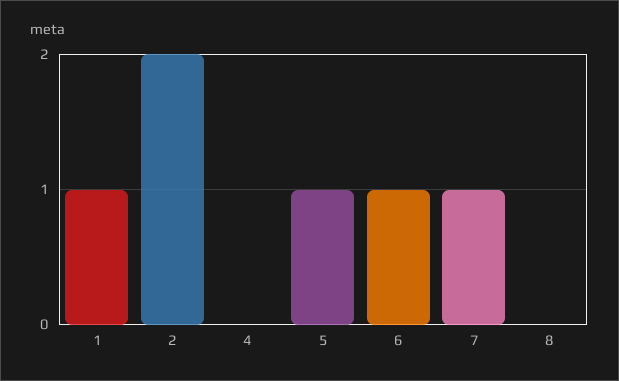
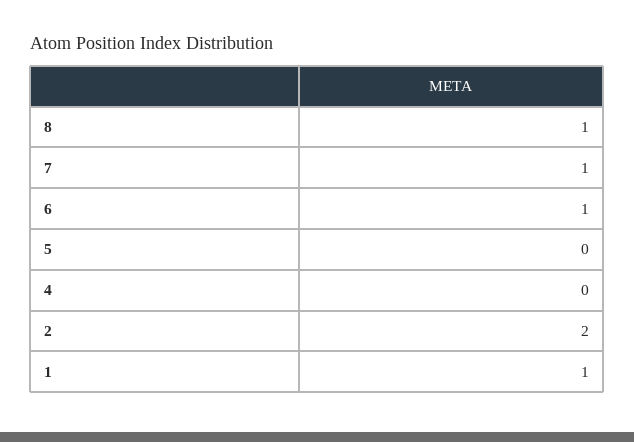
5: 1 -> 0
8: 0 -> 1

